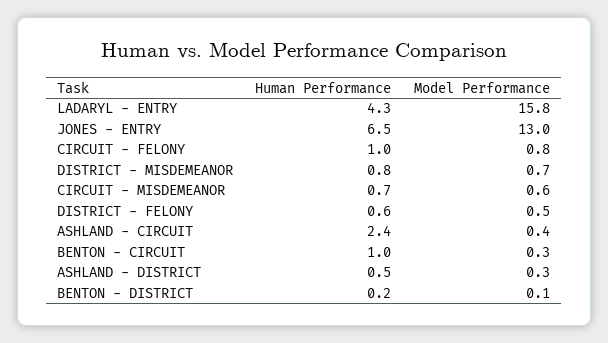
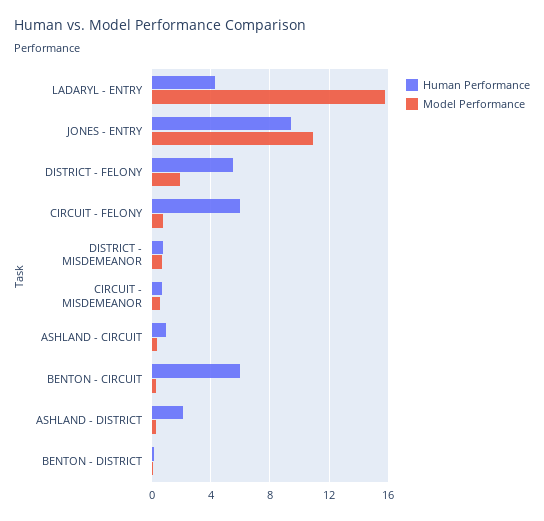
Human Performance, JONES - ENTRY: 6.5 -> 9.5
Model Performance, JONES - ENTRY: 13 -> 11
Human Performance, CIRCUIT - FELONY: 1 -> 6
Human Performance, DISTRICT - FELONY: 0.6 -> 5.5
Model Performance, DISTRICT - FELONY: 0.5 -> 2
Human Performance, ASHLAND - CIRCUIT: 2.4 -> 1
Human Performance, BENTON - CIRCUIT: 1 -> 6
Human Performance, ASHLAND - DISTRICT: 0.5 -> 2

